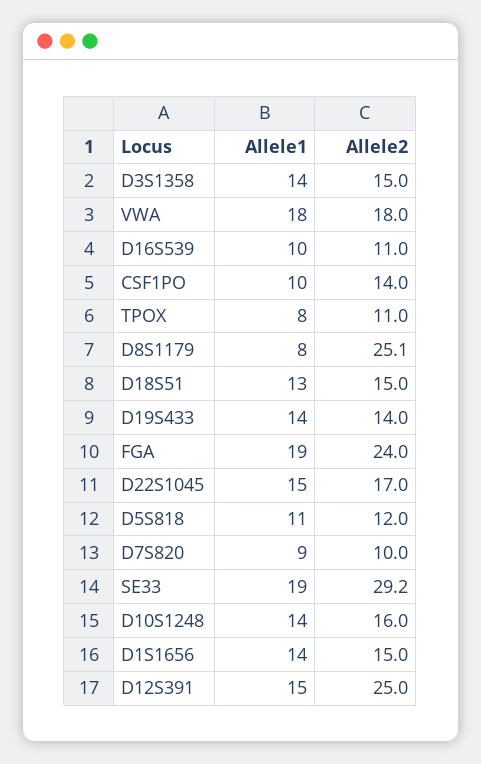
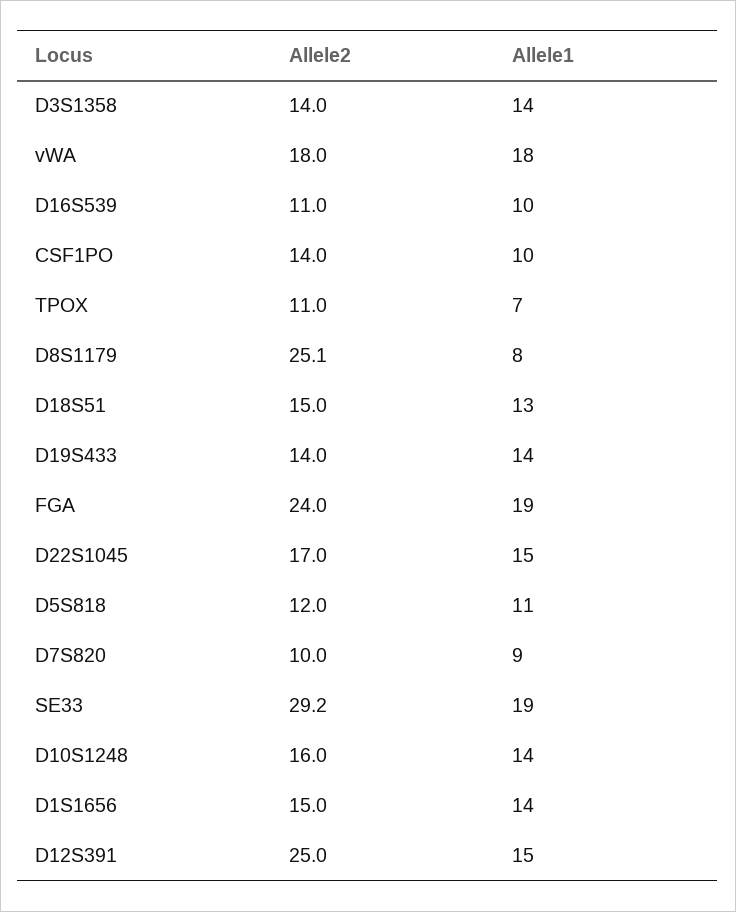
Allele2, D3S1358: 15 -> 14
Allele1, TPOX: 8 -> 7

